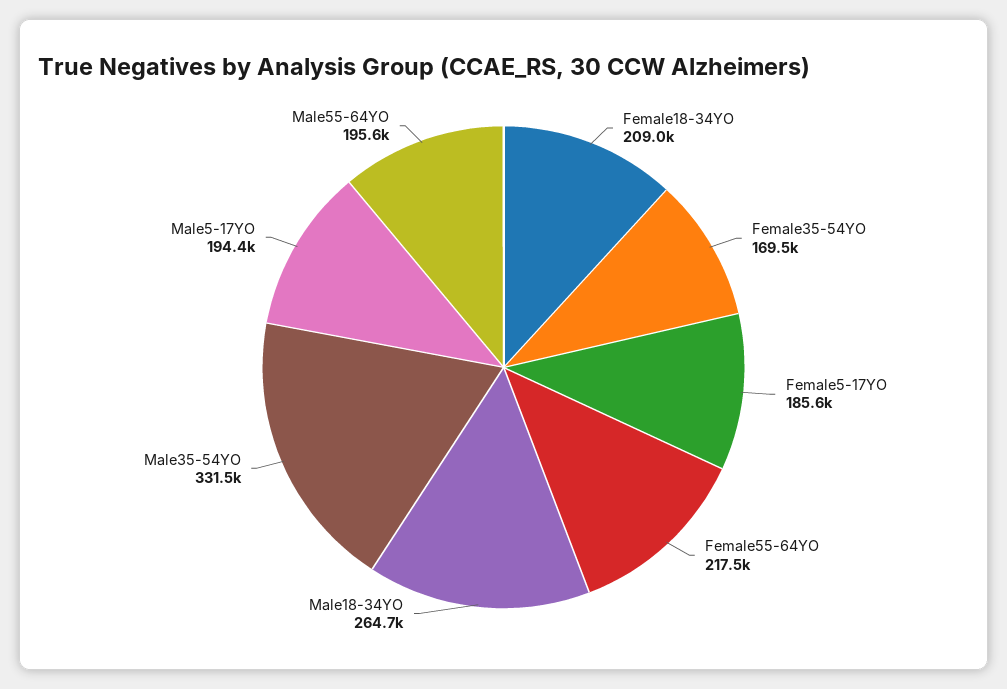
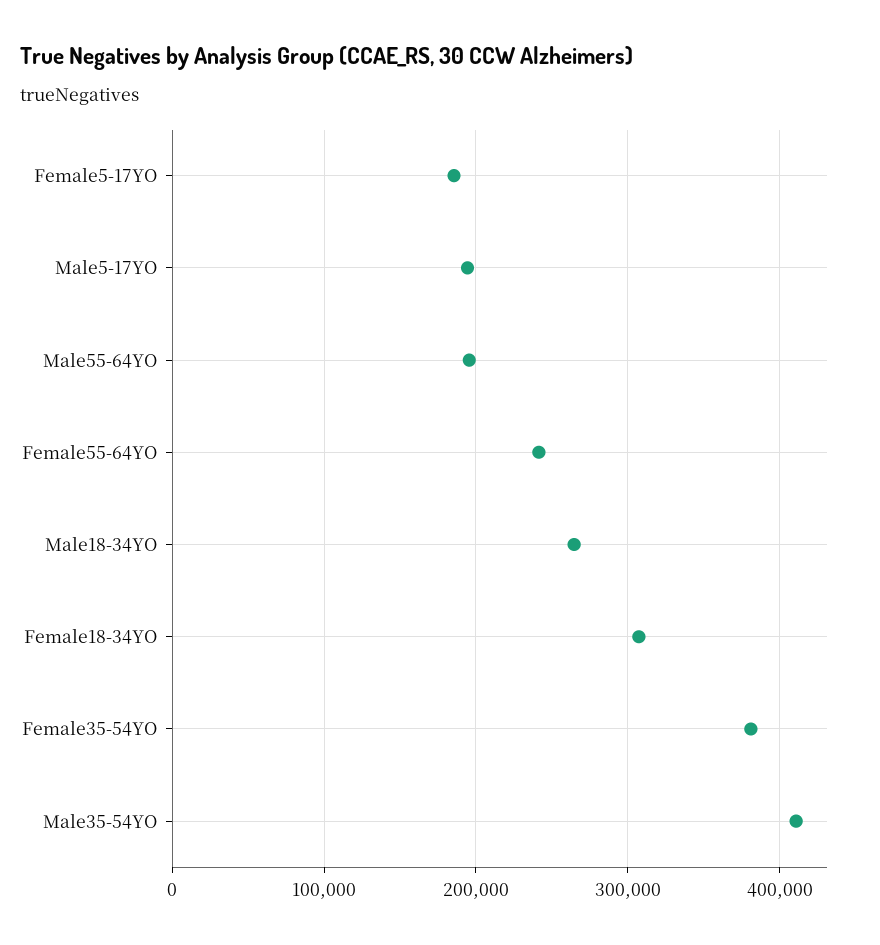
Female18-34YO: 209000 -> 310000
Female35-54YO: 169500 -> 380000
Female55-64YO: 217500 -> 240000
Male35-54YO: 331500 -> 410000

